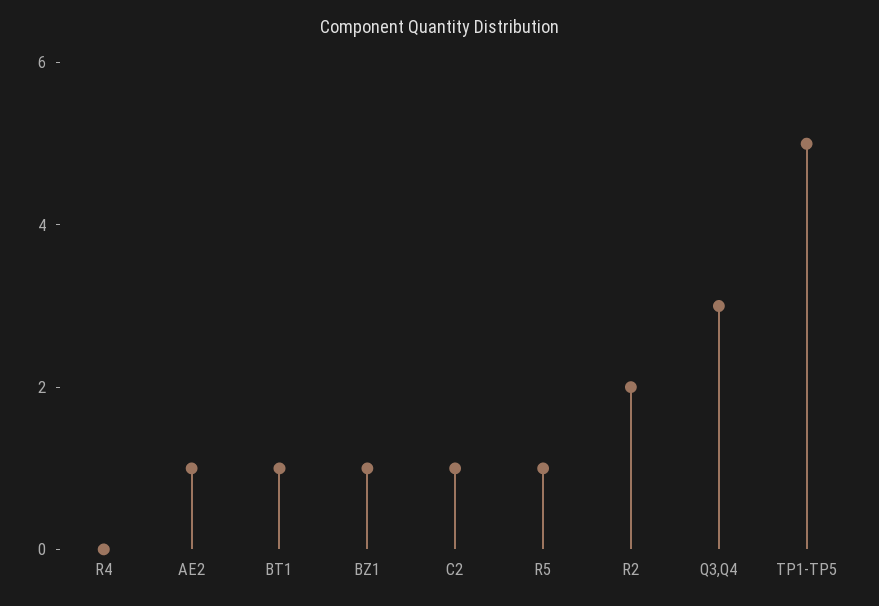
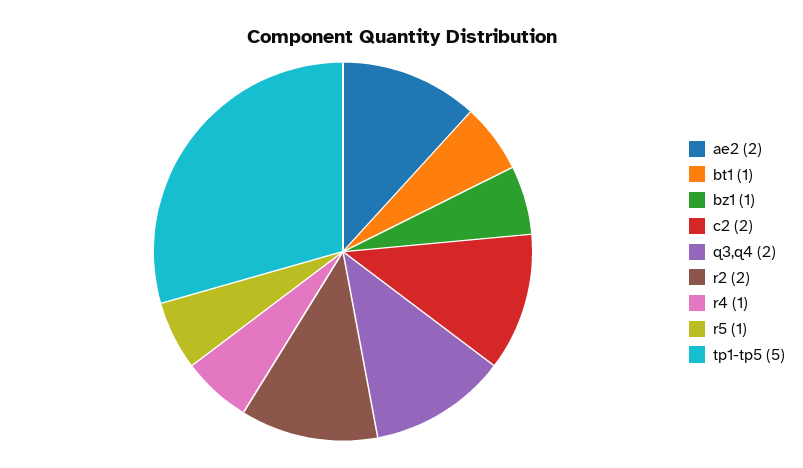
R4: 0 -> 1
AE2: 1 -> 2
C2: 1 -> 2
Q3,Q4: 3 -> 2

